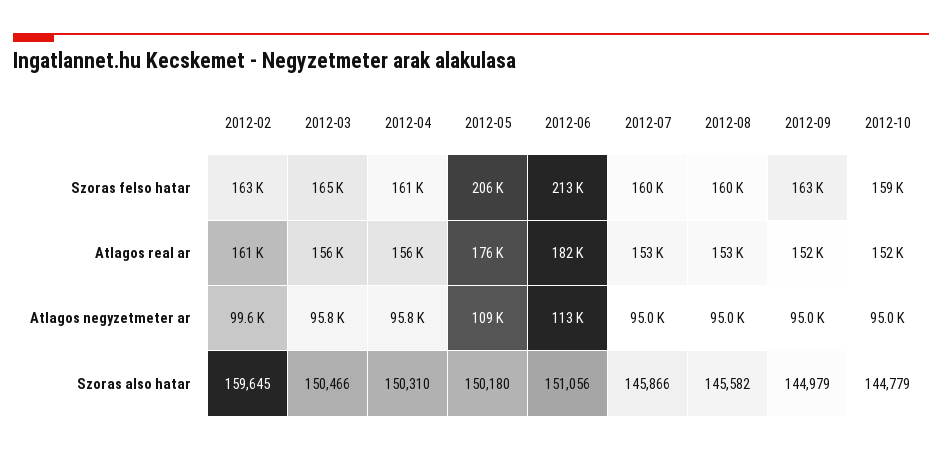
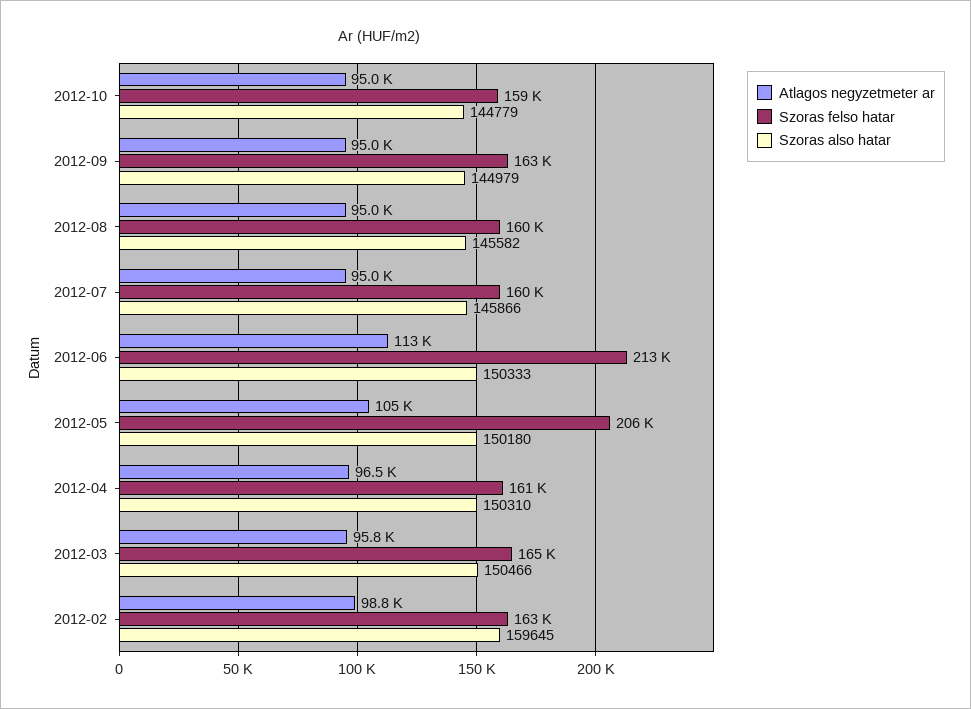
Atlagos real ar, 2012-02: 161000 -> none
Atlagos real ar, 2012-03: 156000 -> none
Atlagos real ar, 2012-04: 156000 -> none
Atlagos real ar, 2012-05: 176000 -> none
Atlagos real ar, 2012-06: 182000 -> none
Atlagos real ar, 2012-07: 153000 -> none
Atlagos real ar, 2012-08: 153000 -> none
Atlagos real ar, 2012-09: 152000 -> none
Atlagos real ar, 2012-10: 152000 -> none
Atlagos negyzetmeter ar, 2012-02: 99600 -> 98800
Atlagos negyzetmeter ar, 2012-04: 95800 -> 96500
Atlagos negyzetmeter ar, 2012-05: 109000 -> 105000
Szoras also hatar, 2012-06: 151056 -> 150333

